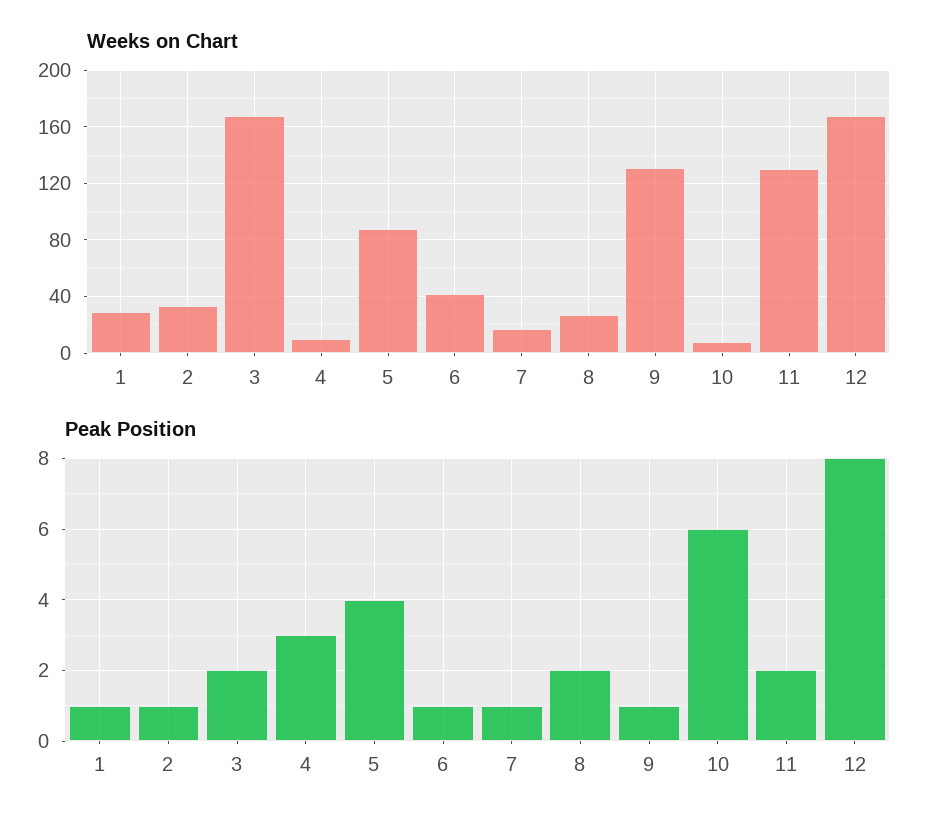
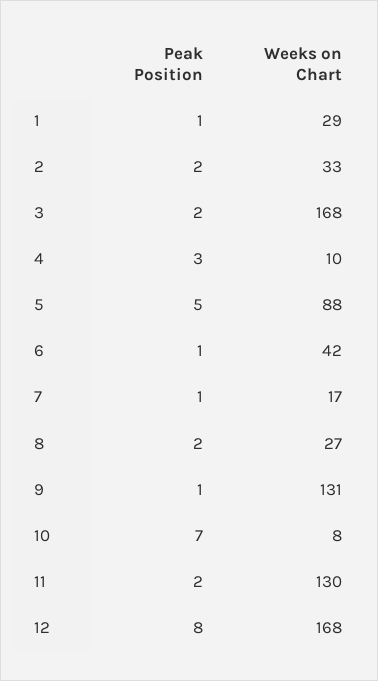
Peak Position, 2: 1 -> 2
Peak Position, 5: 4 -> 5
Peak Position, 10: 6 -> 7

